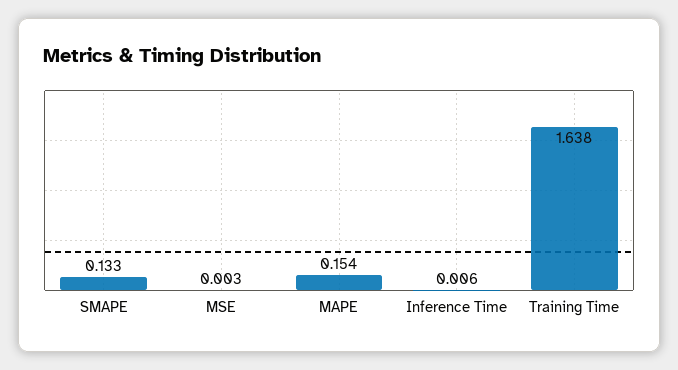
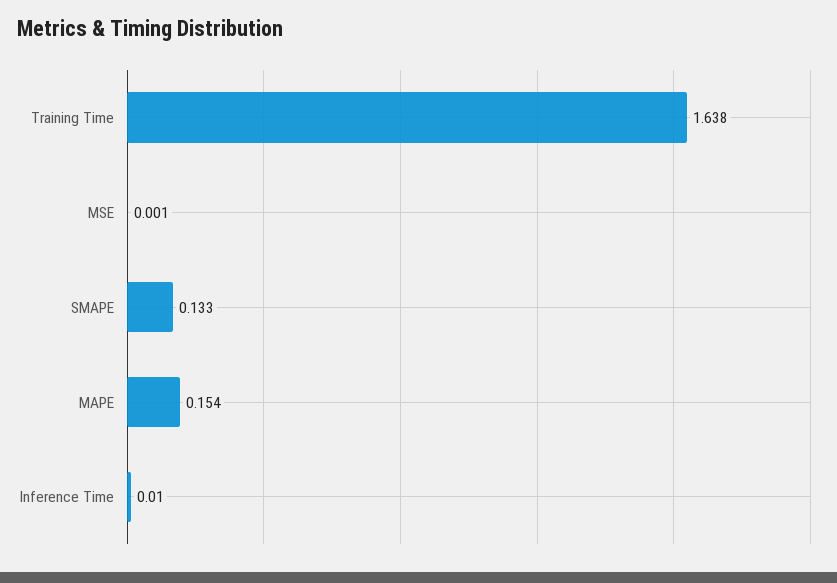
MSE: 0.003 -> 0.001
Inference Time: 0.006 -> 0.01

